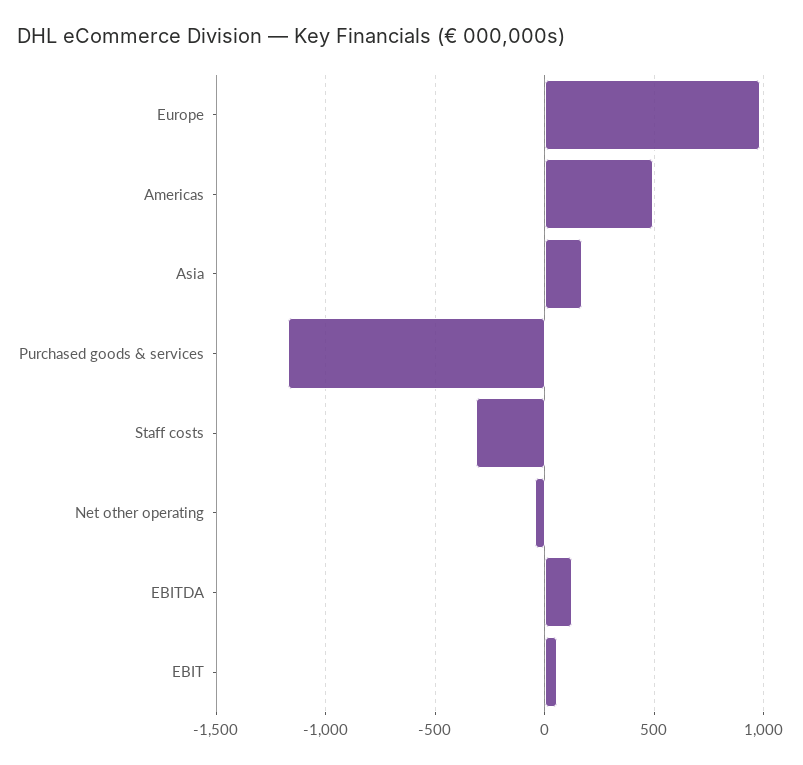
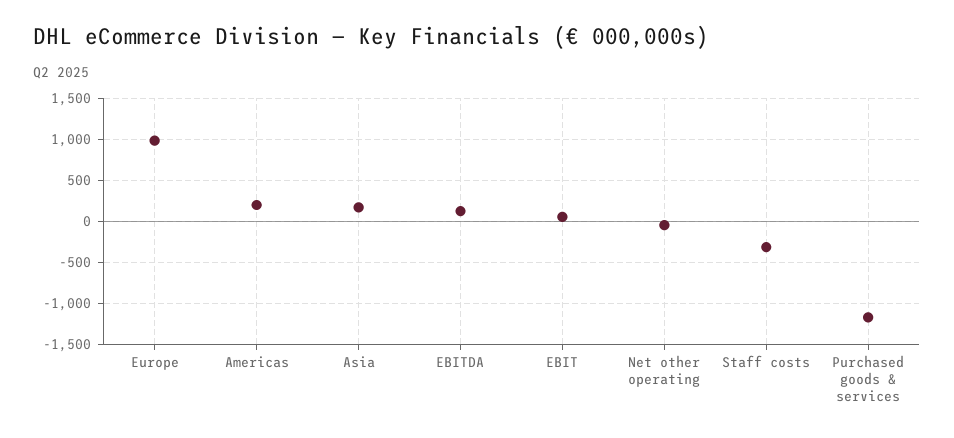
Americas: 500 -> 200

